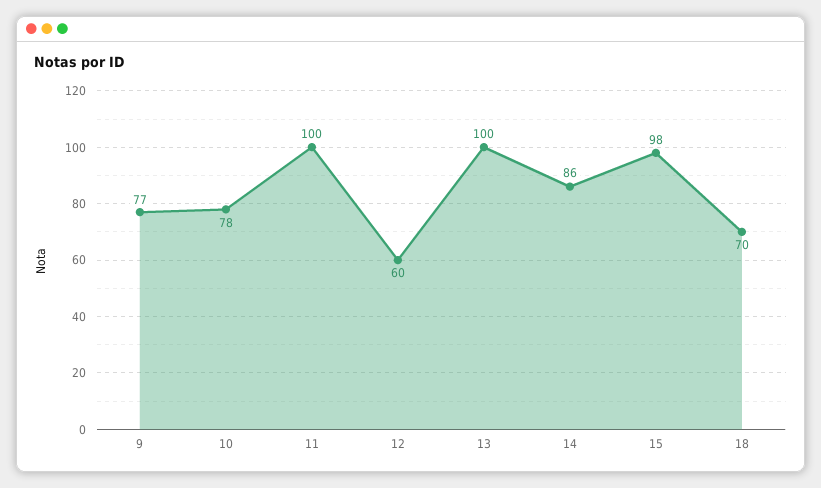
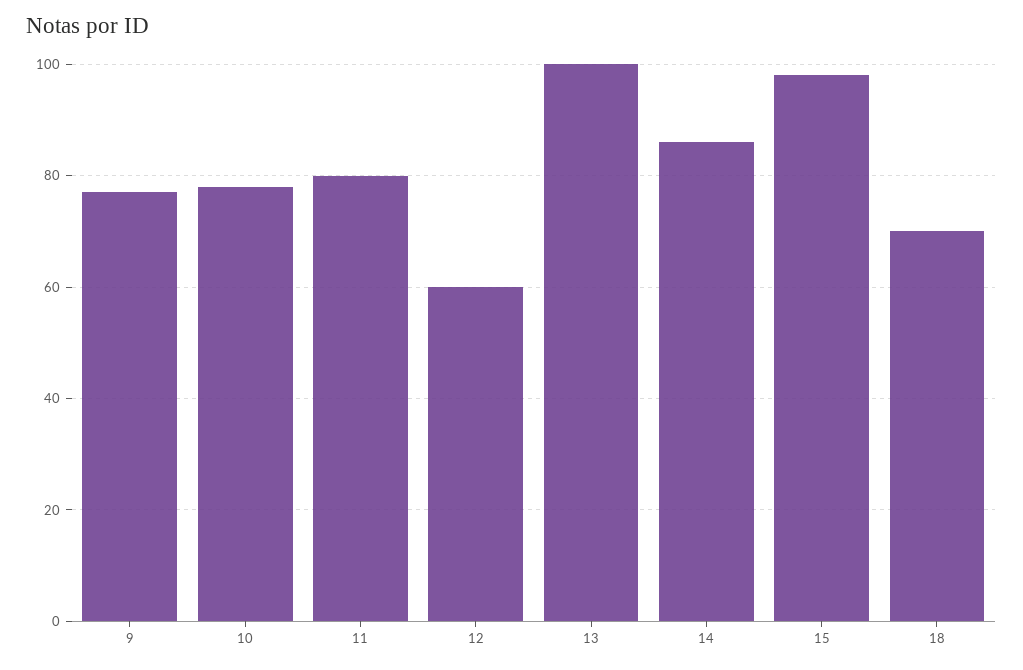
11: 100 -> 80

